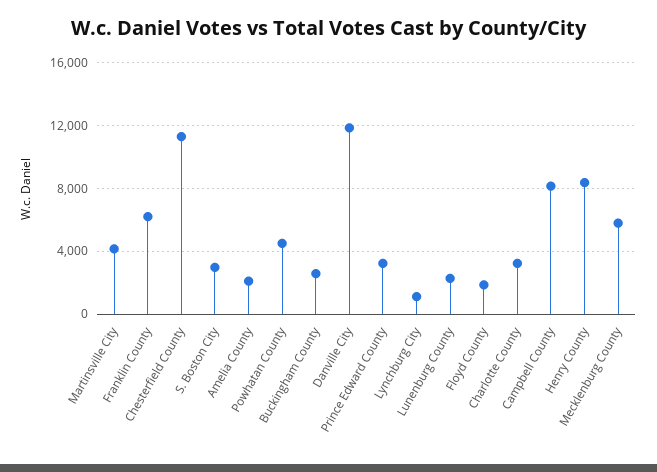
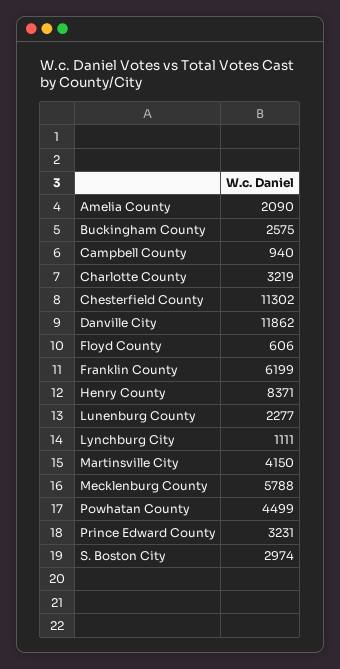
Floyd County: 2000 -> 606
Campbell County: 8000 -> 940

